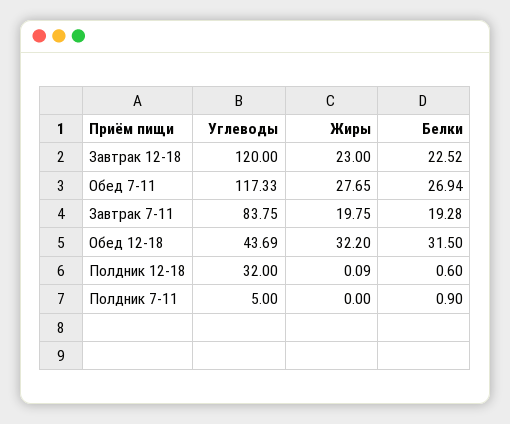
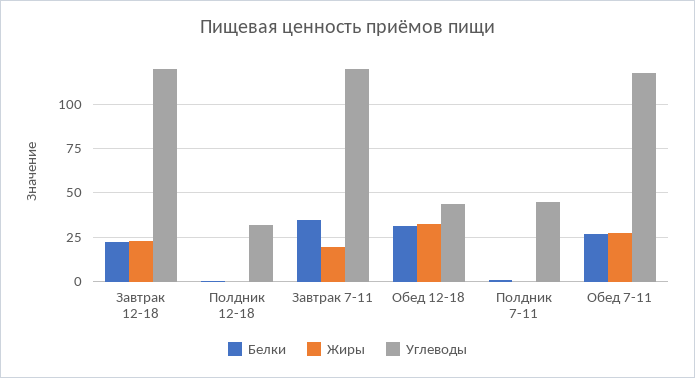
Углеводы, Завтрак 7-11: 83.75 -> 120
Белки, Завтрак 7-11: 19.28 -> 35
Углеводы, Полдник 7-11: 5 -> 45

